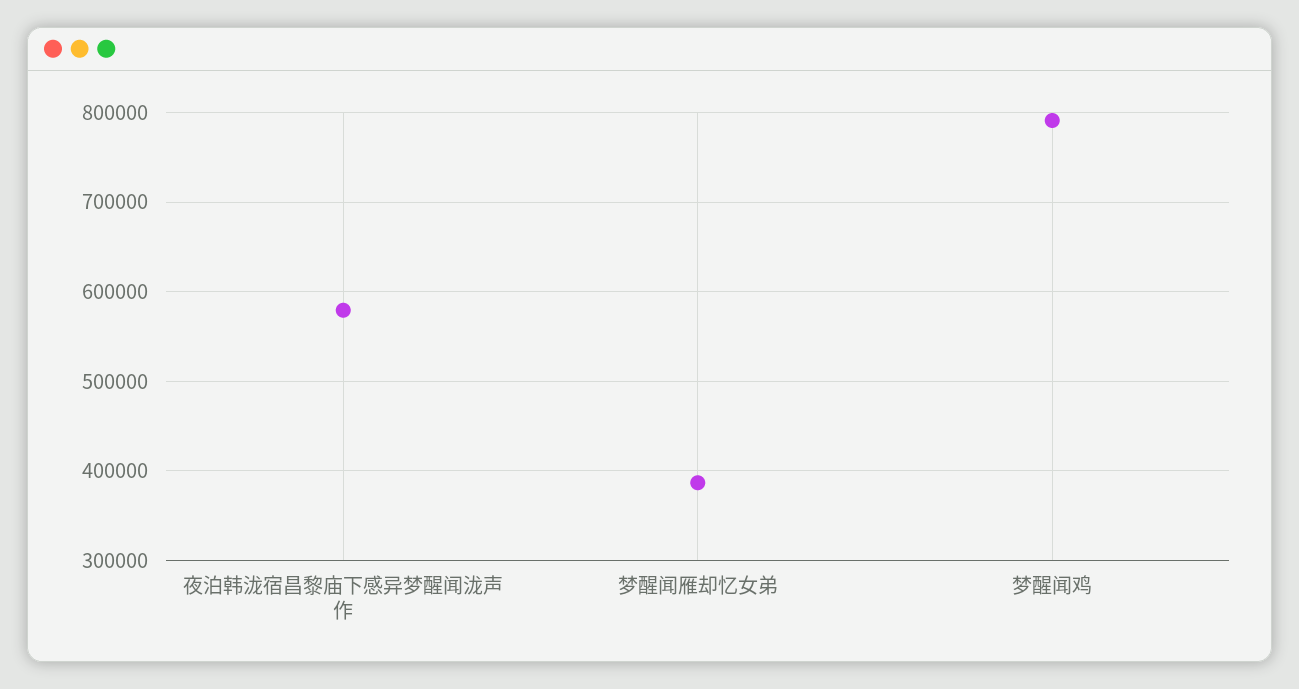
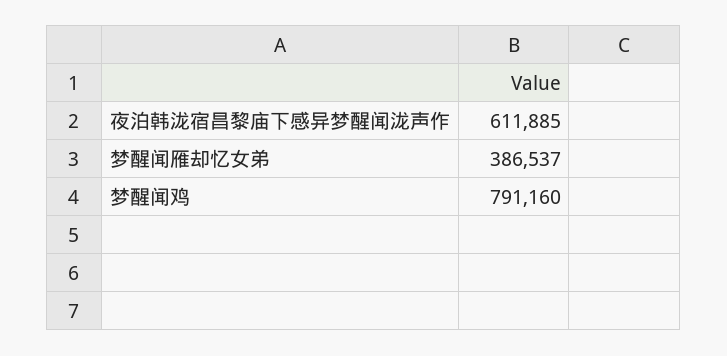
夜泊韩泷宿昌黎庙下感异梦醒闻泷声作: 580000 -> 611885

